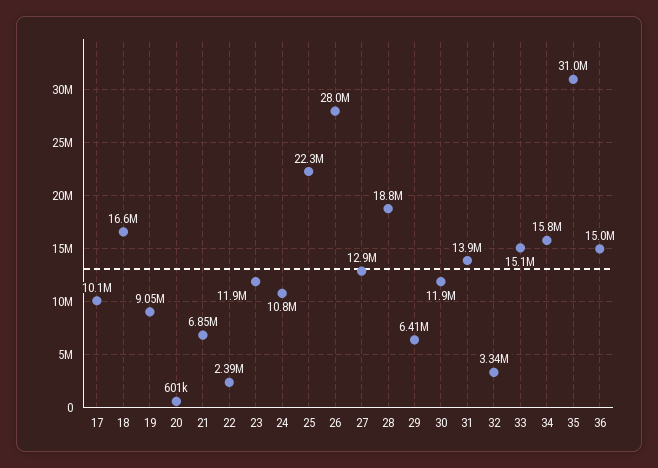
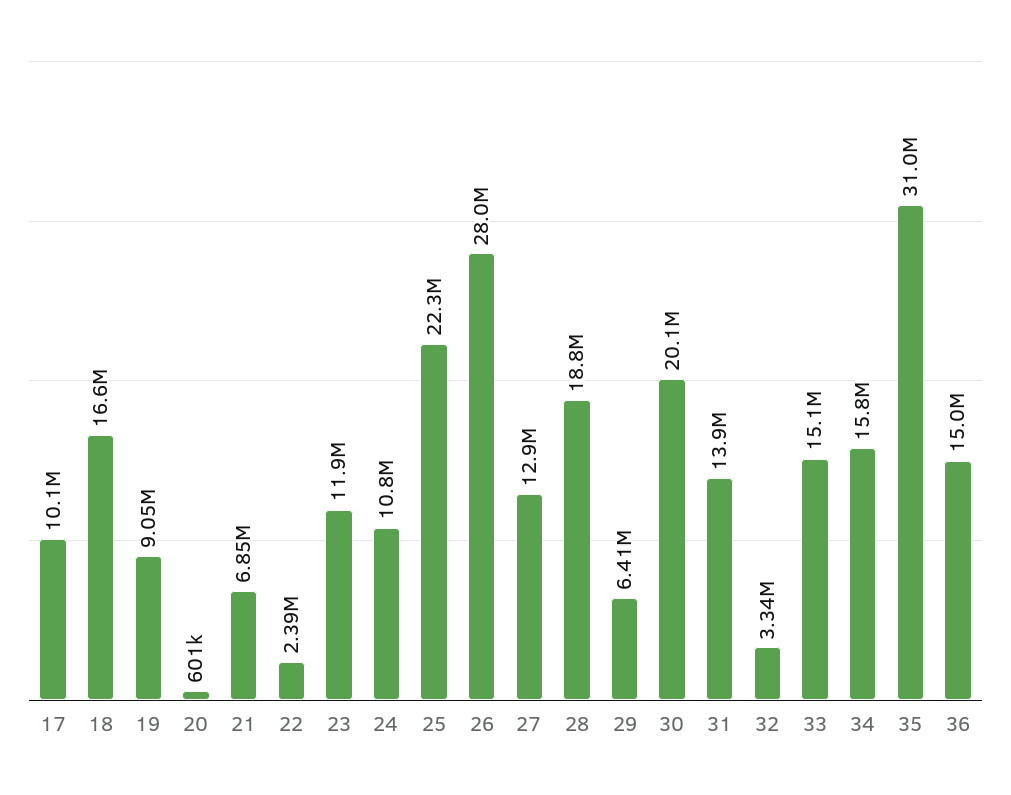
30: 11900000 -> 20100000

